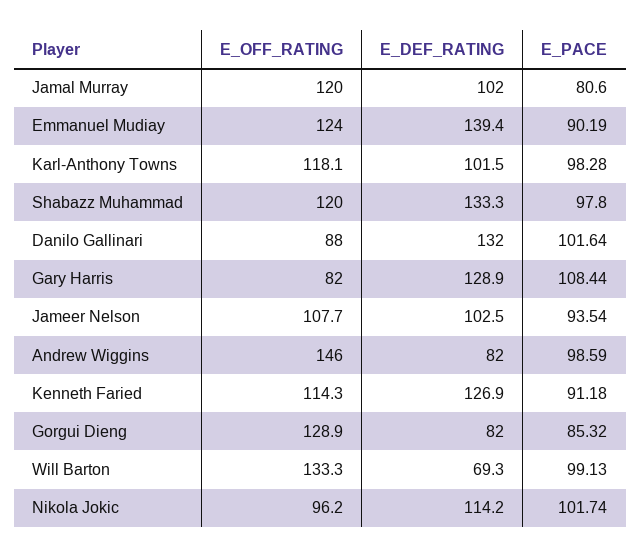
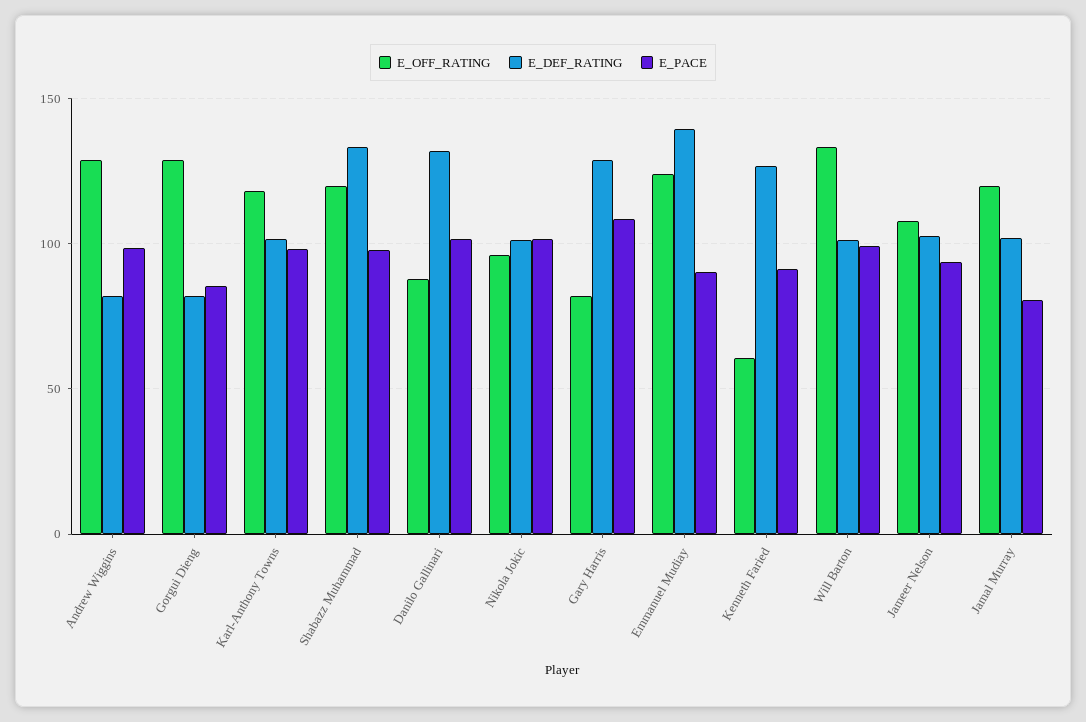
E_OFF_RATING, Andrew Wiggins: 146 -> 130
E_OFF_RATING, Kenneth Faried: 114.3 -> 60
E_DEF_RATING, Will Barton: 69.3 -> 100
E_DEF_RATING, Nikola Jokic: 114.2 -> 100

